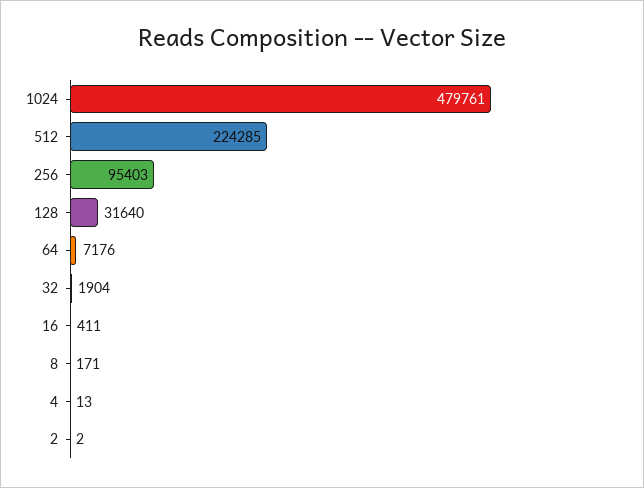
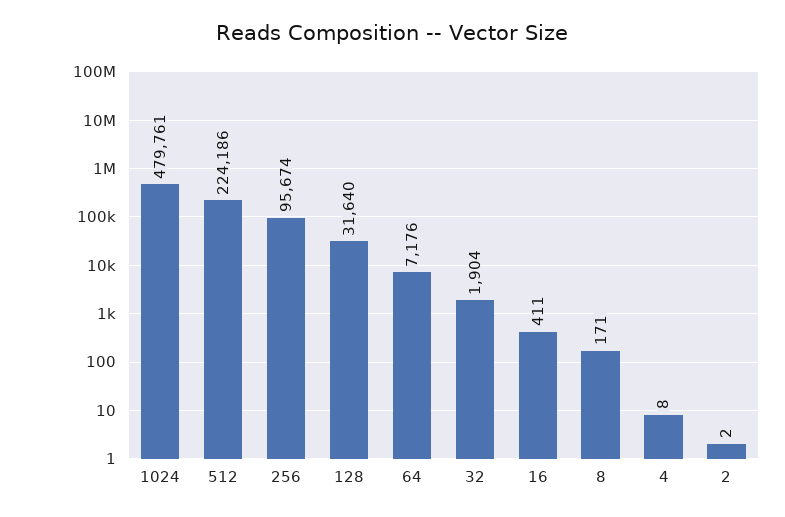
512: 224285 -> 224186
256: 95403 -> 95674
4: 13 -> 8

